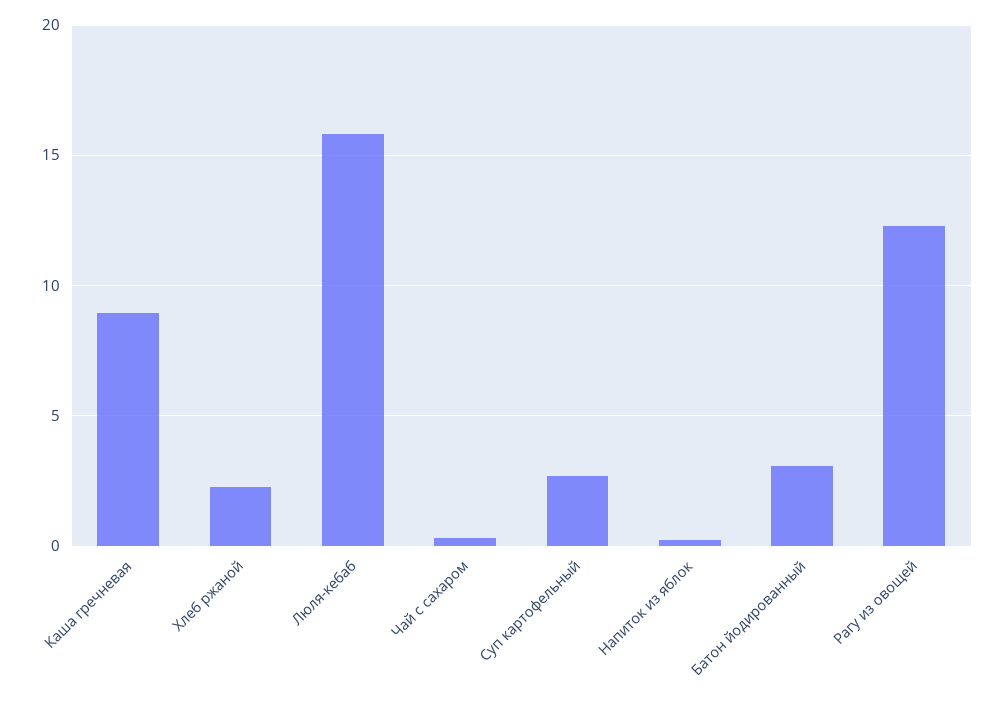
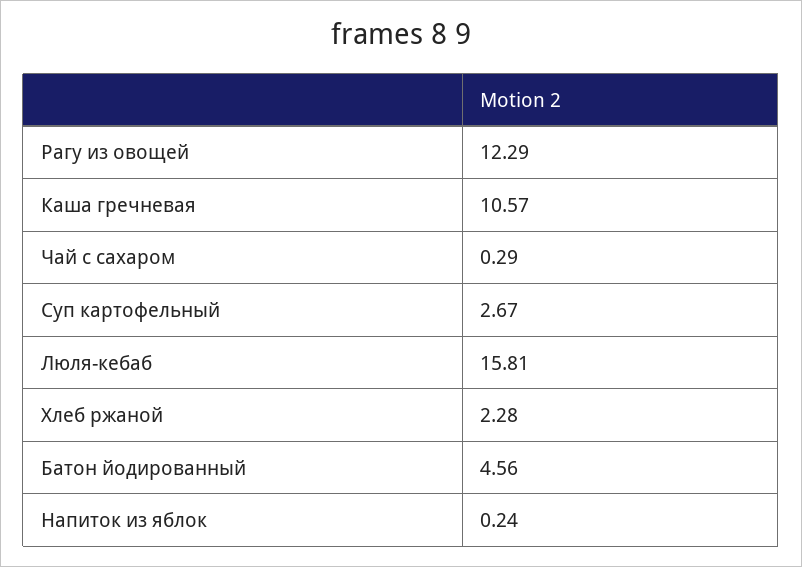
Каша гречневая: 9 -> 10.57
Батон йодированный: 3 -> 4.56

